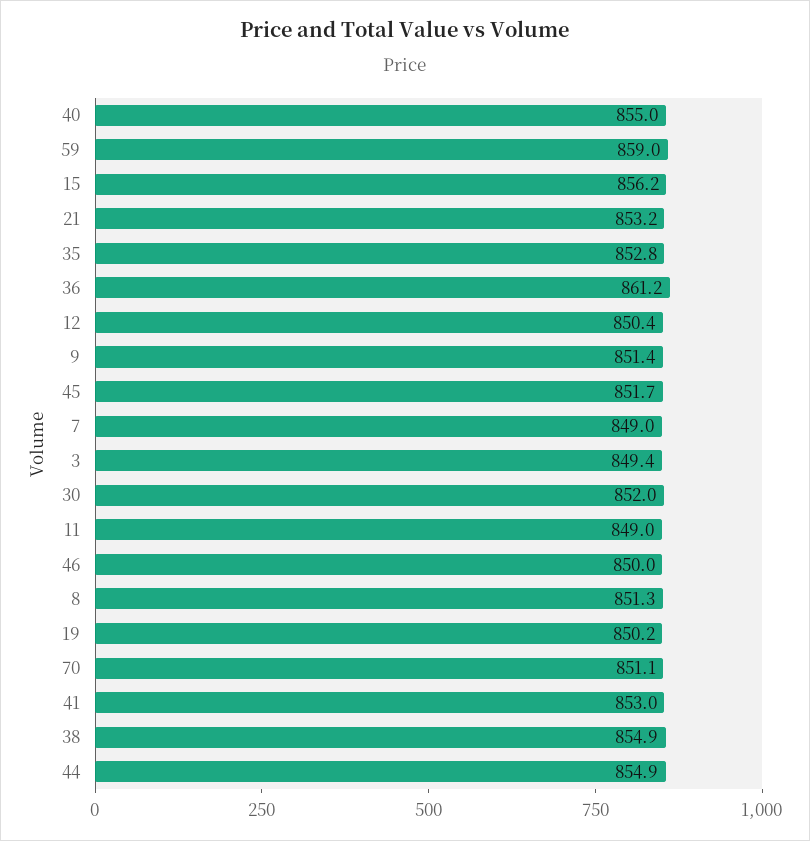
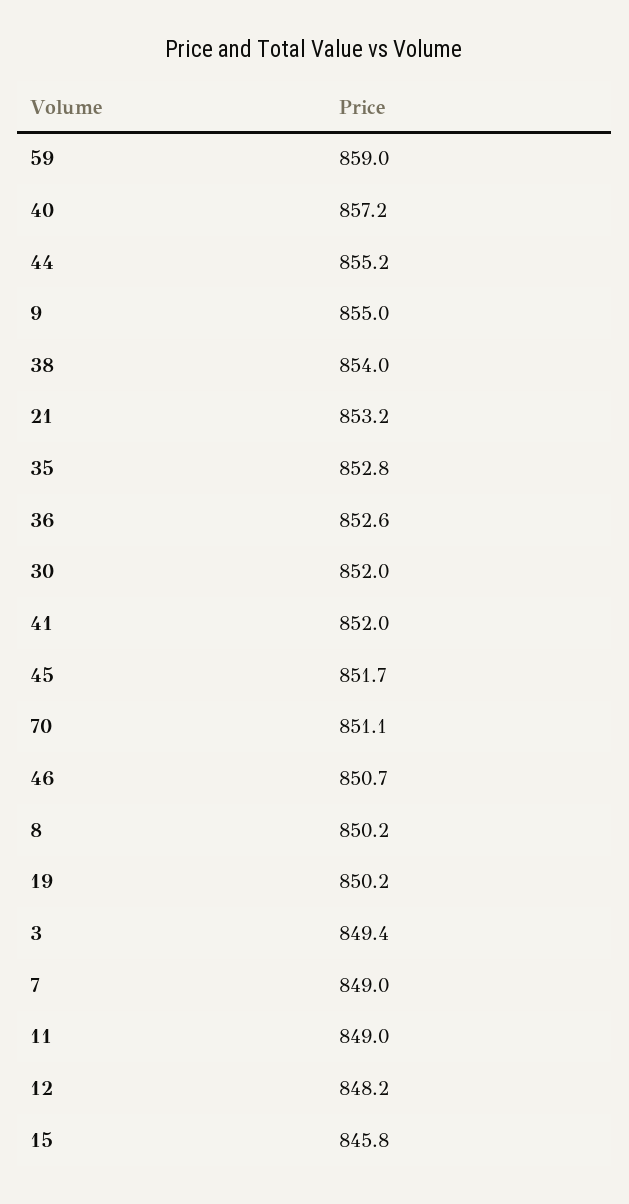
40: 855 -> 857.2
15: 856.2 -> 845.8
36: 861.2 -> 852.6
12: 850.4 -> 848.2
9: 851.4 -> 855
46: 850 -> 850.7
8: 851.3 -> 850.2
41: 853 -> 852
38: 854.9 -> 854
44: 854.9 -> 855.2

